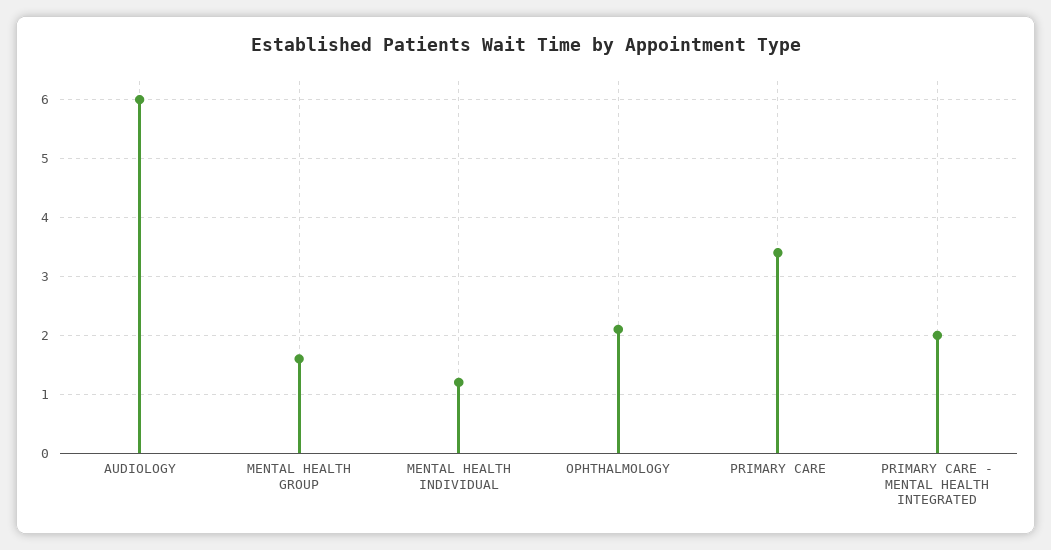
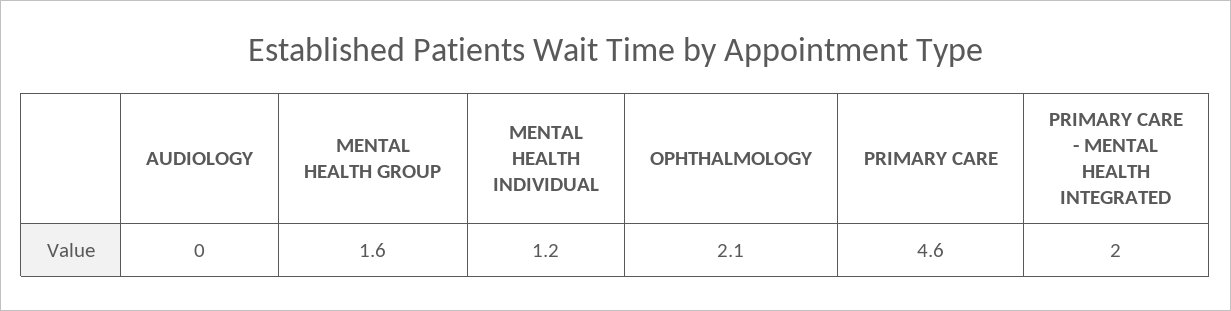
AUDIOLOGY: 6 -> 0
PRIMARY CARE: 3.5 -> 4.6

